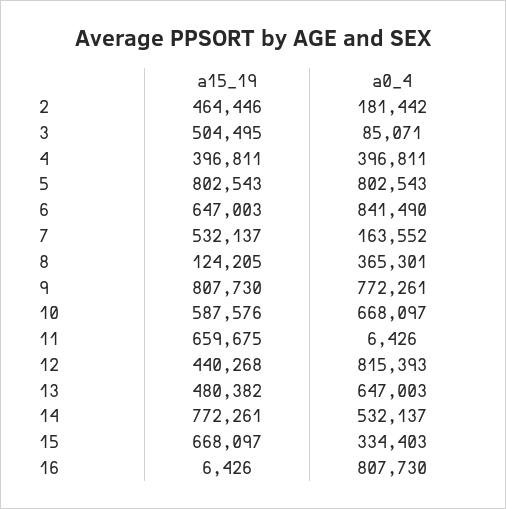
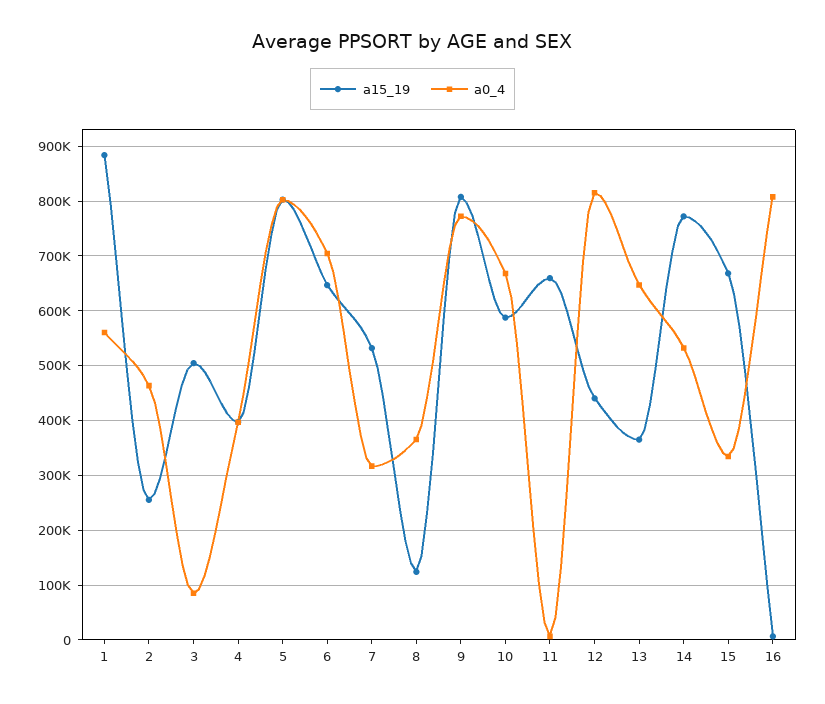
a15_19, 2: 464446 -> 260000
a0_4, 2: 181442 -> 460000
a0_4, 6: 841490 -> 700000
a0_4, 7: 163552 -> 320000
a15_19, 13: 480382 -> 360000
a15_19, 1: none -> 880000
a0_4, 1: none -> 560000

